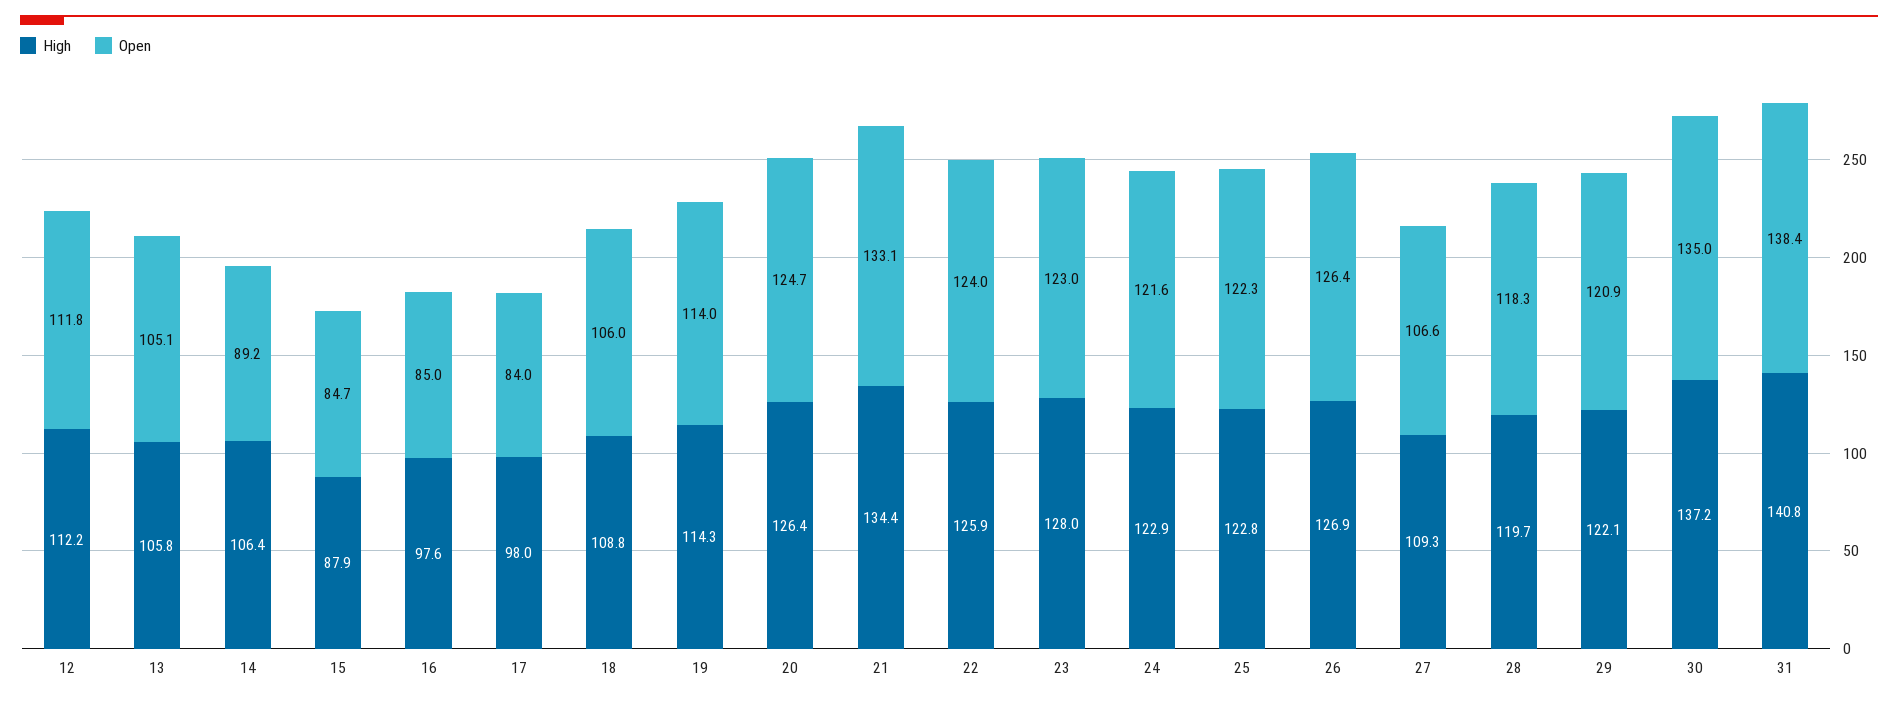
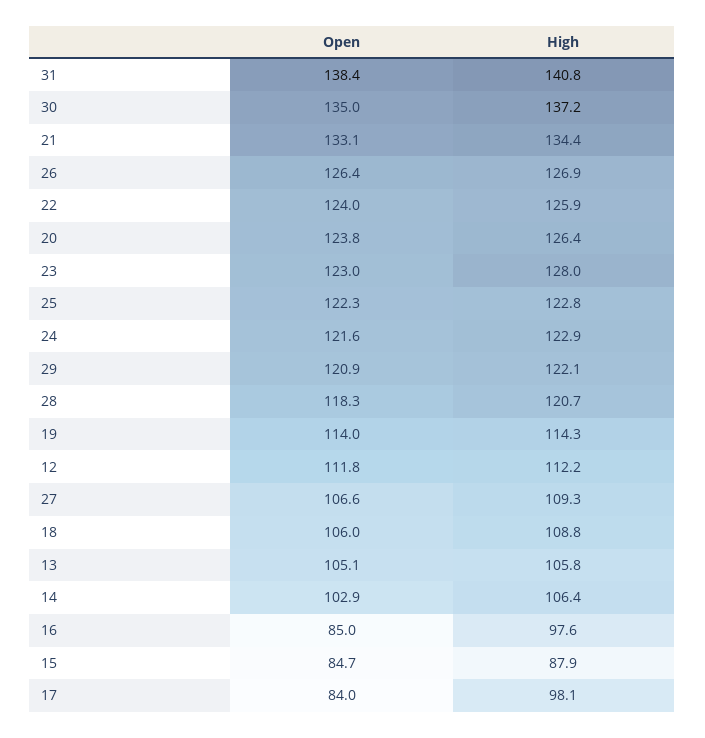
Open, 14: 89.2 -> 102.9
High, 17: 98 -> 98.1
Open, 20: 124.7 -> 123.8
High, 28: 119.7 -> 120.7

